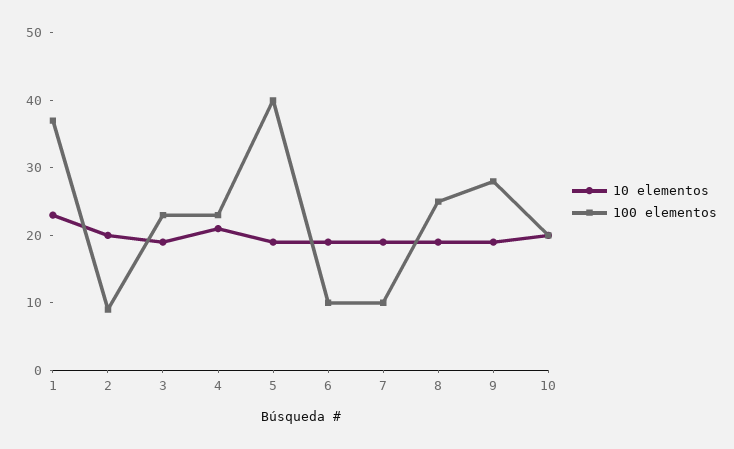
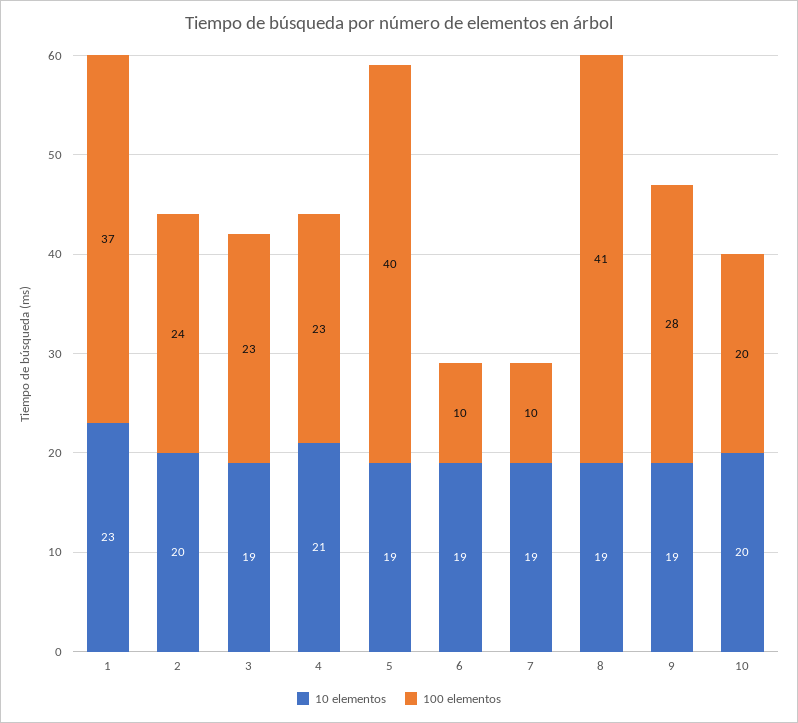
100 elementos, 2: 10 -> 24
100 elementos, 8: 25 -> 41

